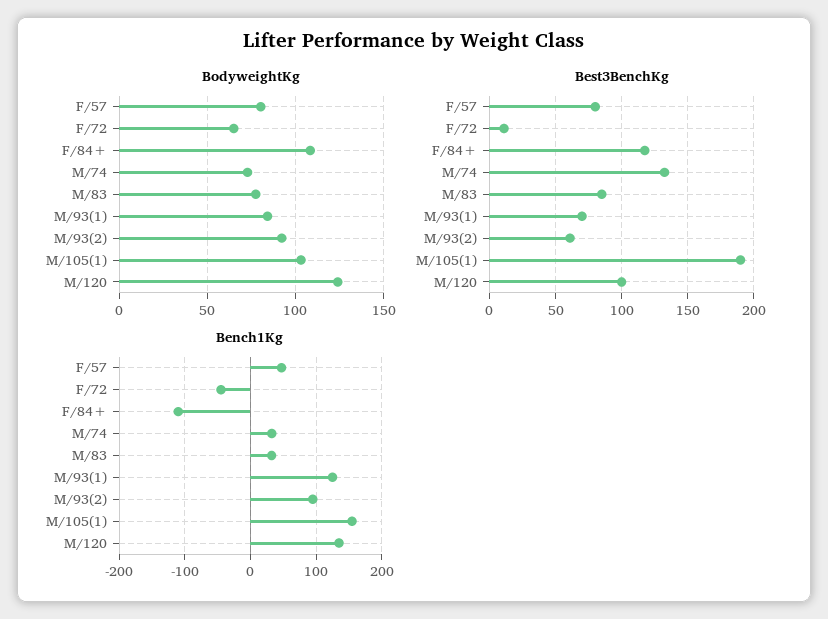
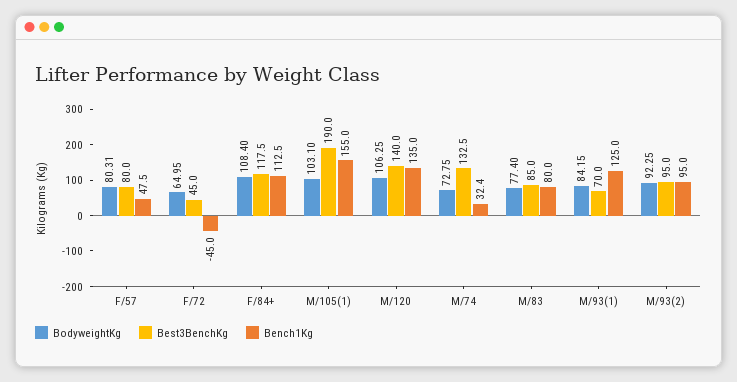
BodyweightKg, M/120: 125 -> 106.25
Best3BenchKg, F/72: 10 -> 45
Best3BenchKg, M/93(2): 60 -> 95
Best3BenchKg, M/120: 100 -> 140
Bench1Kg, F/84+: -110 -> 112.5
Bench1Kg, M/83: 30 -> 80

